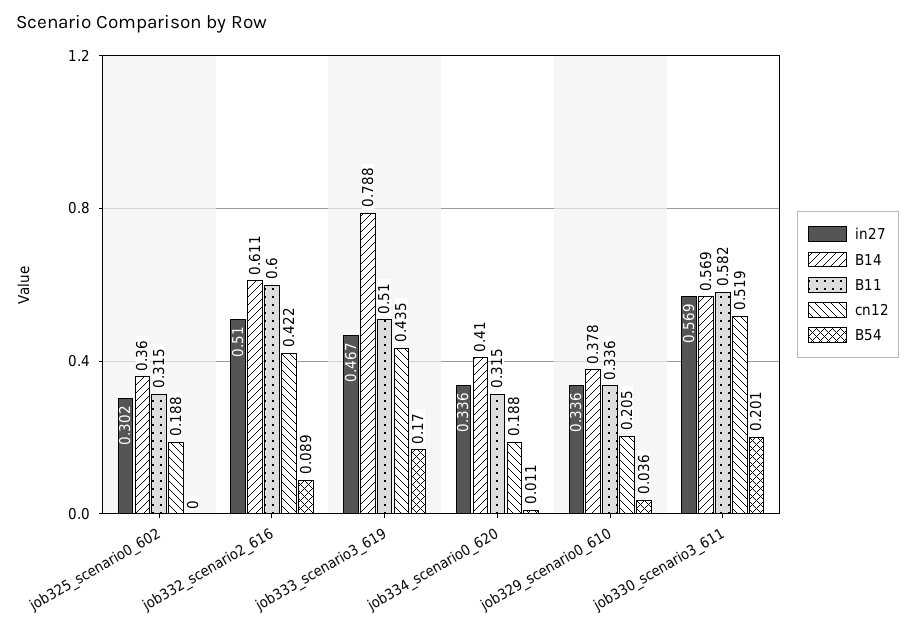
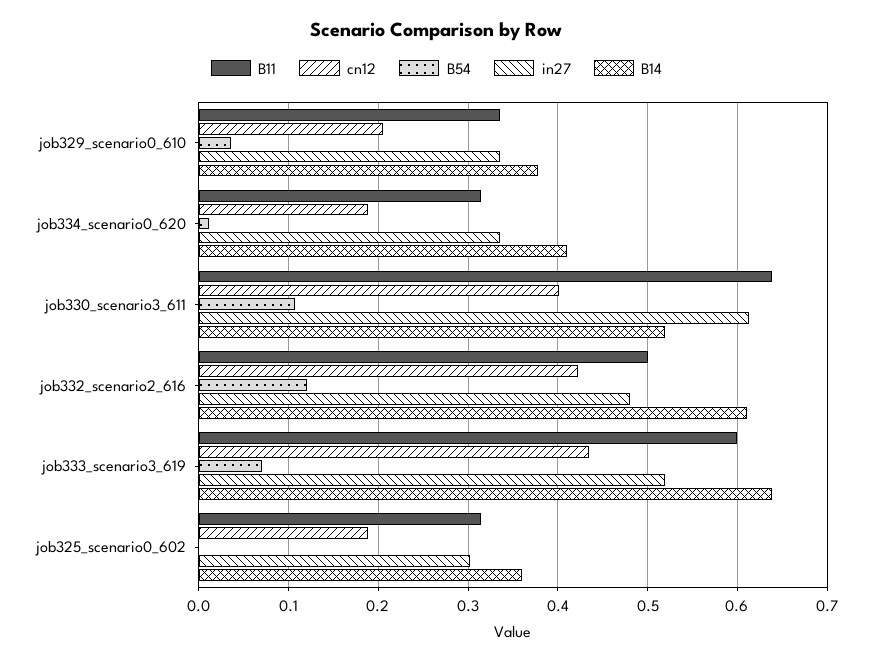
in27, job332_scenario2_616: 0.51 -> 0.48
B11, job332_scenario2_616: 0.6 -> 0.5
B54, job332_scenario2_616: 0.089 -> 0.12
in27, job333_scenario3_619: 0.467 -> 0.52
B14, job333_scenario3_619: 0.788 -> 0.64
B11, job333_scenario3_619: 0.51 -> 0.6
B54, job333_scenario3_619: 0.17 -> 0.07
in27, job330_scenario3_611: 0.569 -> 0.61
B14, job330_scenario3_611: 0.569 -> 0.52
B11, job330_scenario3_611: 0.582 -> 0.64
cn12, job330_scenario3_611: 0.519 -> 0.4
B54, job330_scenario3_611: 0.201 -> 0.11

